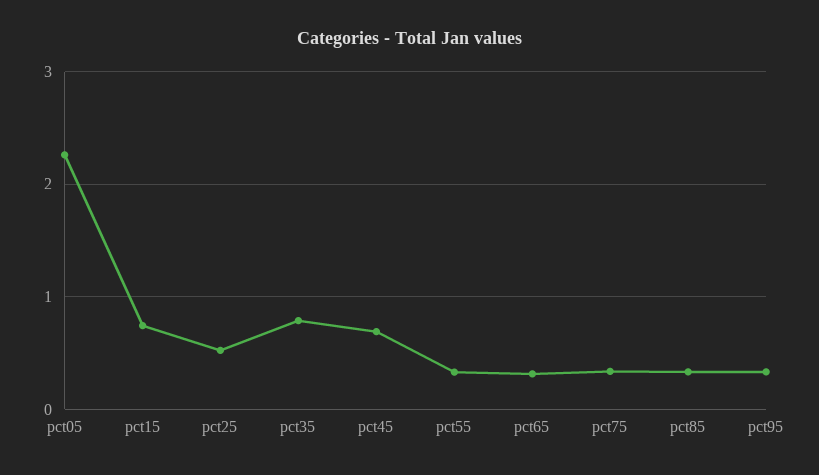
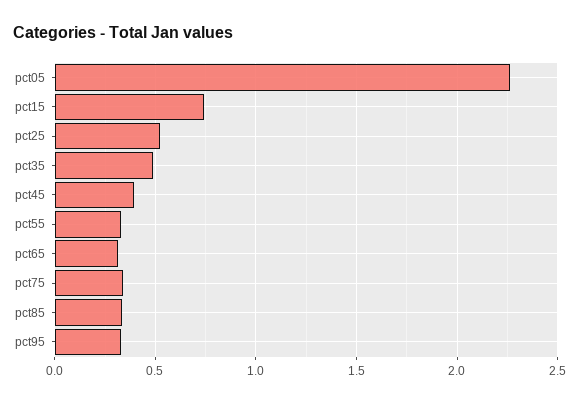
pct35: 0.8 -> 0.5
pct45: 0.7 -> 0.4

